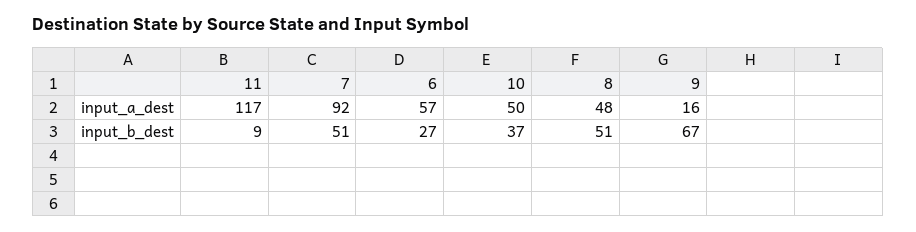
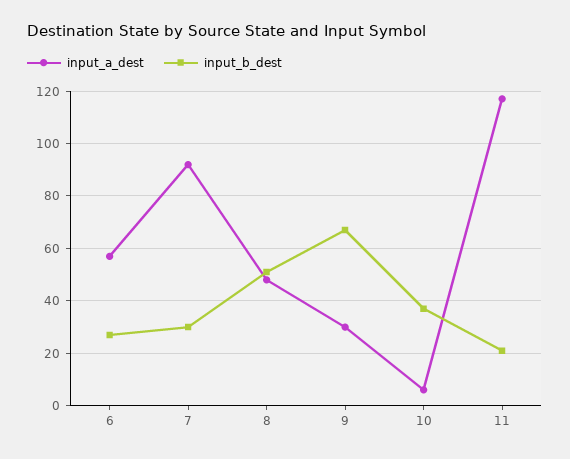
input_a_dest, 10: 50 -> 5
input_a_dest, 9: 16 -> 30
input_b_dest, 11: 9 -> 20
input_b_dest, 7: 51 -> 30

